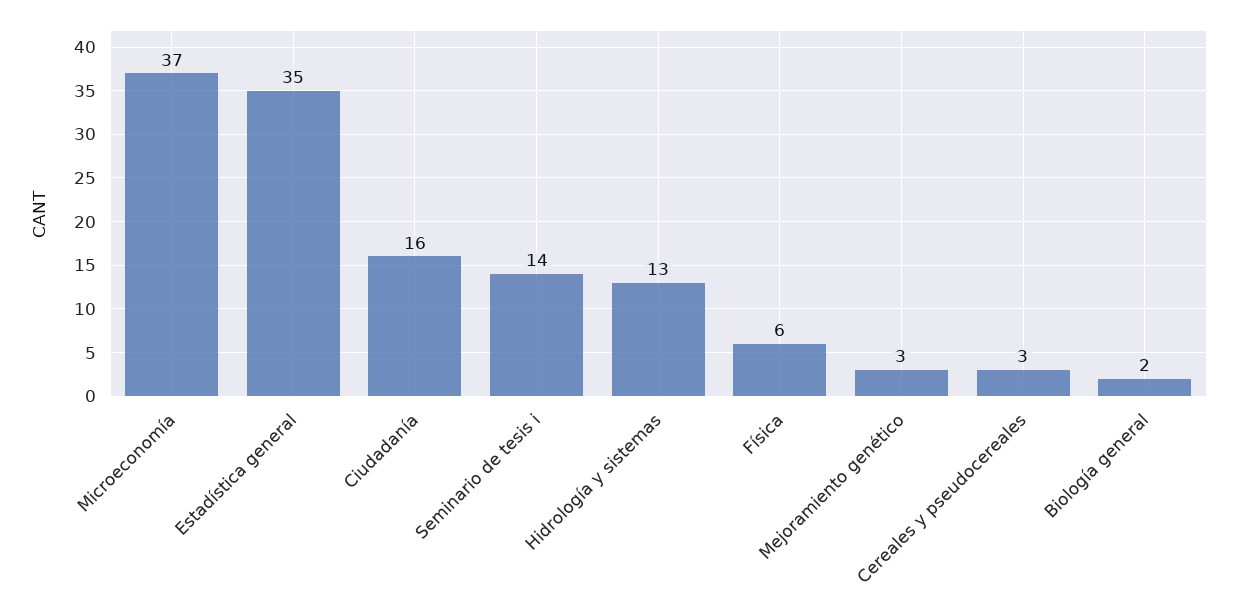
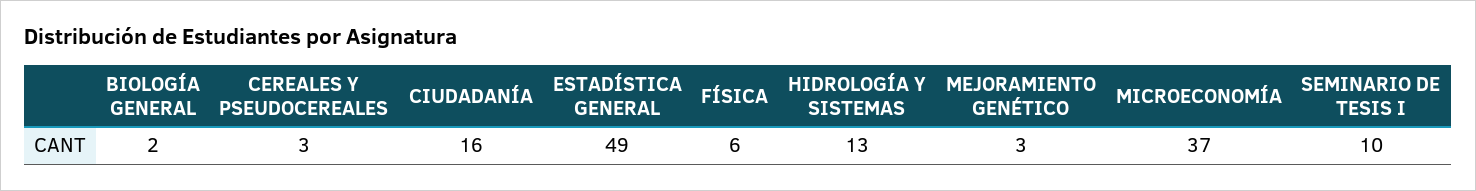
Estadística general: 35 -> 49
Seminario de tesis i: 14 -> 10

